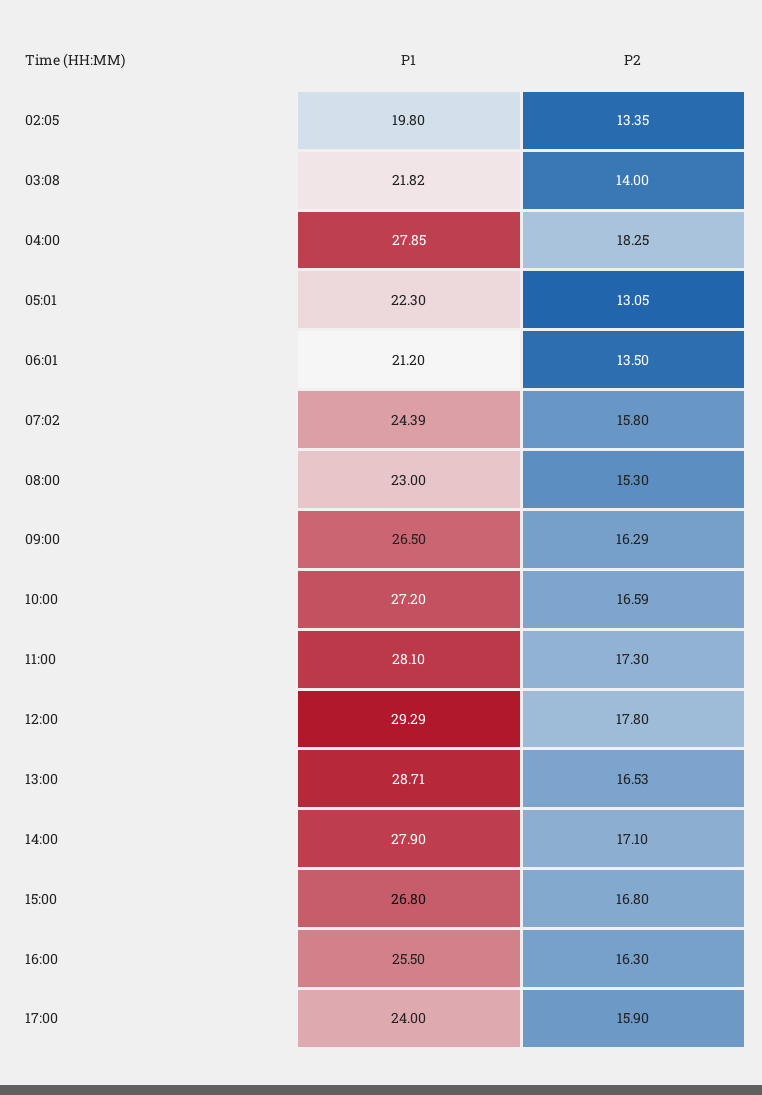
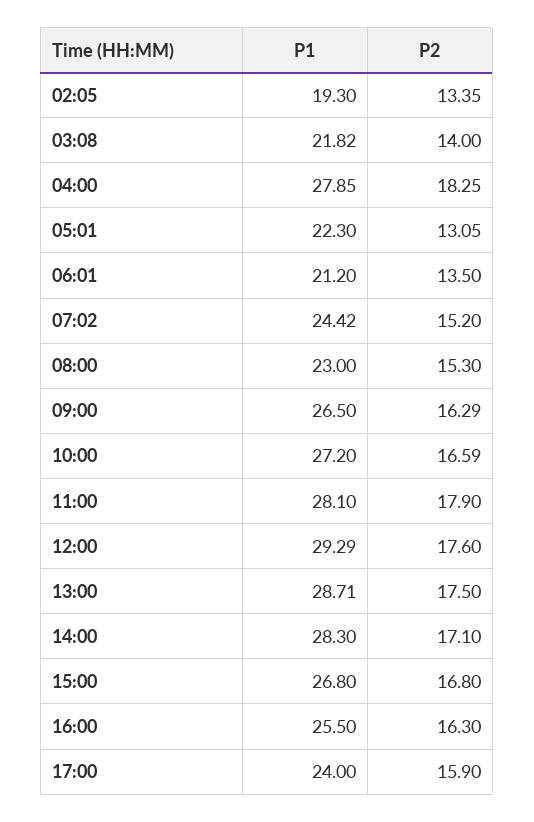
P1, 02:05: 19.8 -> 19.3
P1, 07:02: 24.39 -> 24.42
P2, 07:02: 15.8 -> 15.2
P2, 11:00: 17.3 -> 17.9
P2, 12:00: 17.8 -> 17.6
P2, 13:00: 16.53 -> 17.5
P1, 14:00: 27.9 -> 28.3

